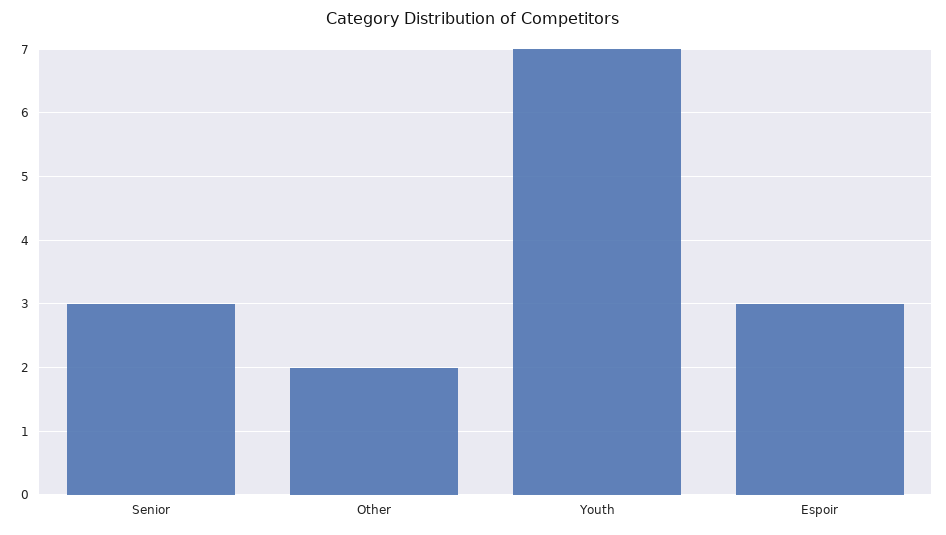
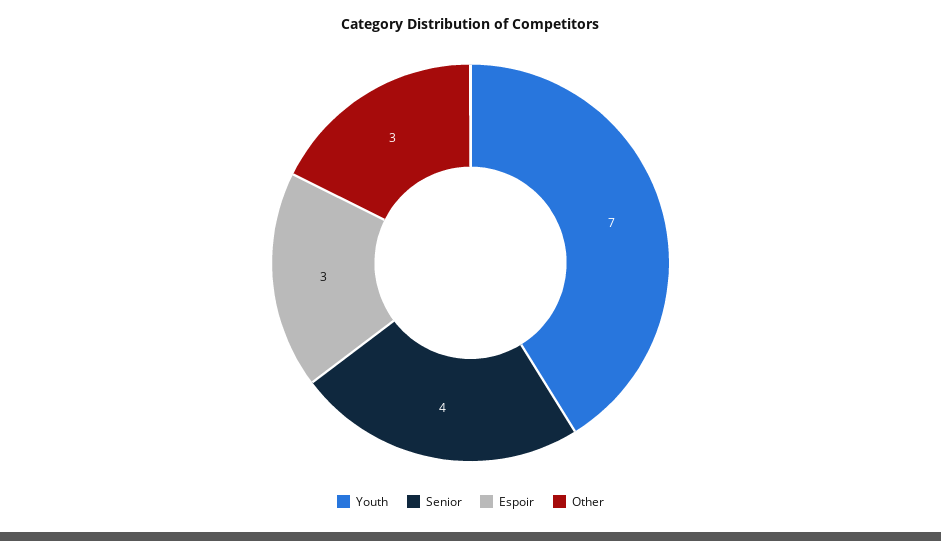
Senior: 3 -> 4
Other: 2 -> 3

